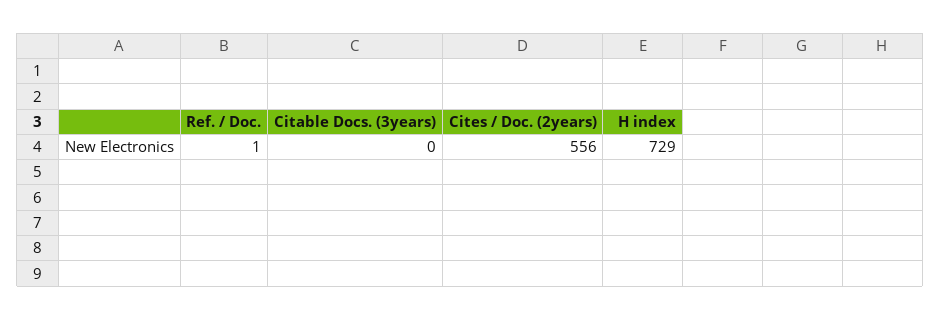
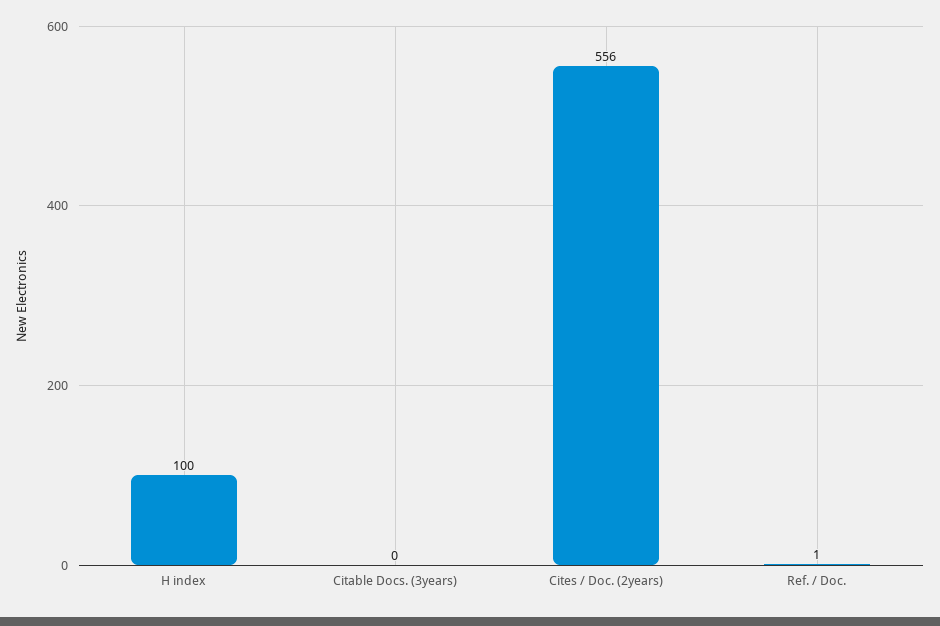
H index: 729 -> 100

